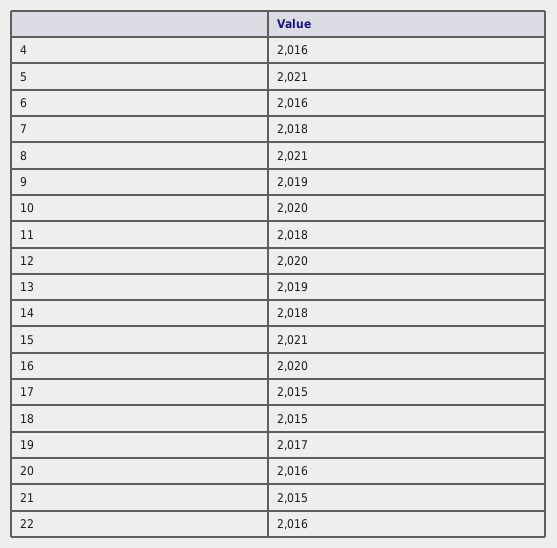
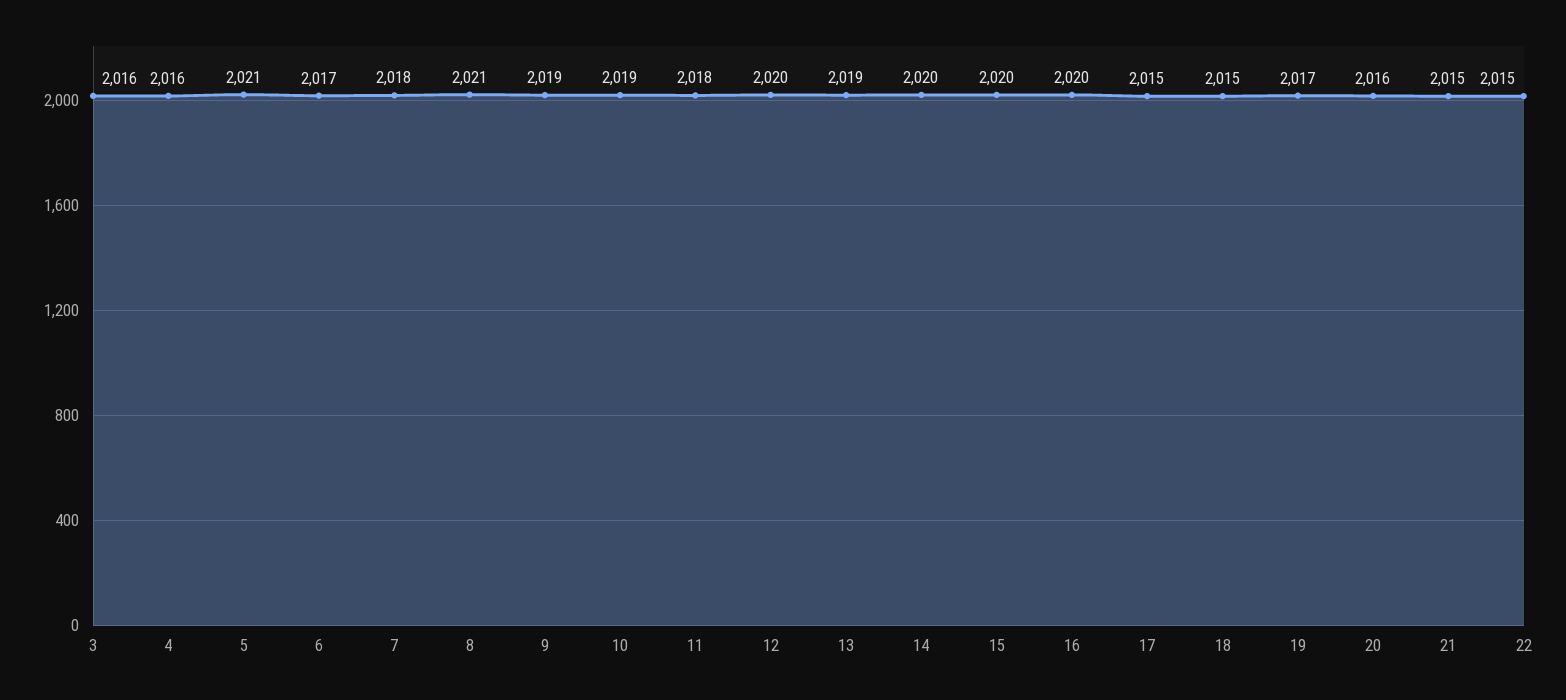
6: 2016 -> 2017
10: 2020 -> 2019
14: 2018 -> 2020
15: 2021 -> 2020
22: 2016 -> 2015
3: none -> 2016

